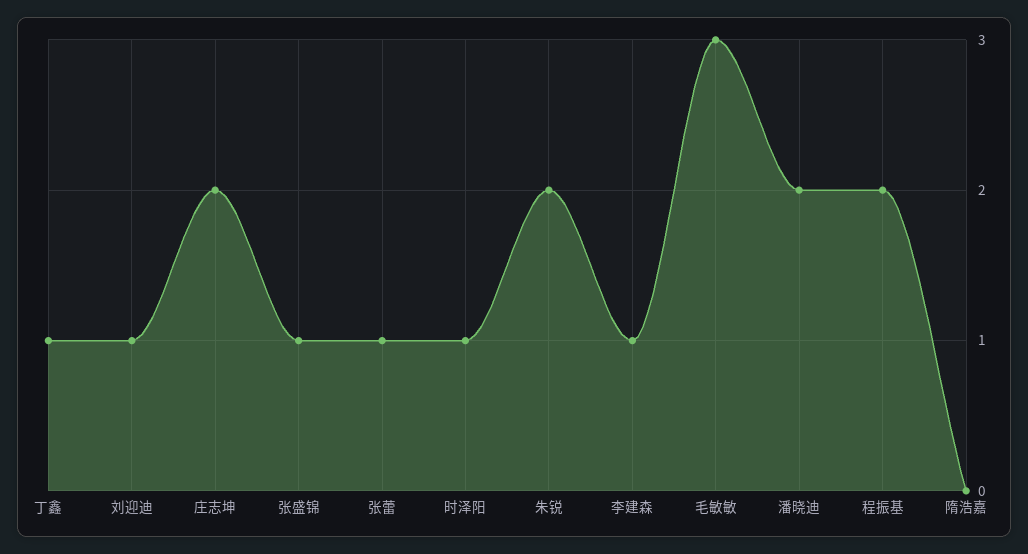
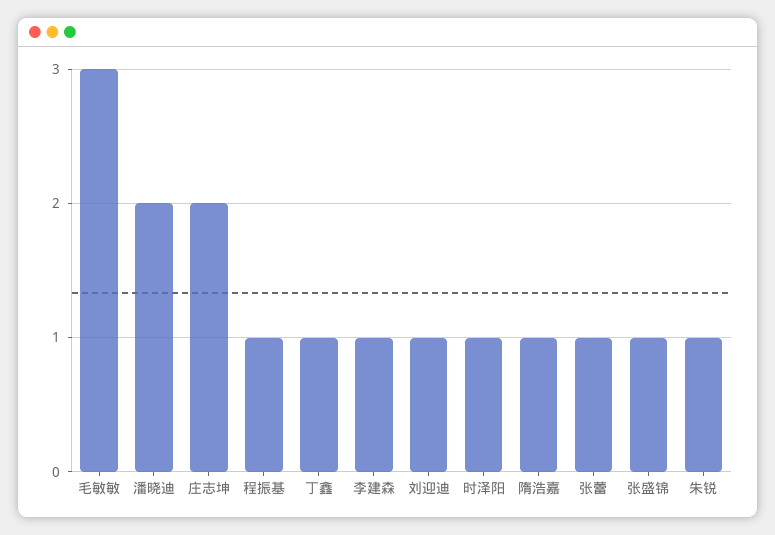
朱锐: 2 -> 1
程振基: 2 -> 1
隋浩嘉: 0 -> 1

